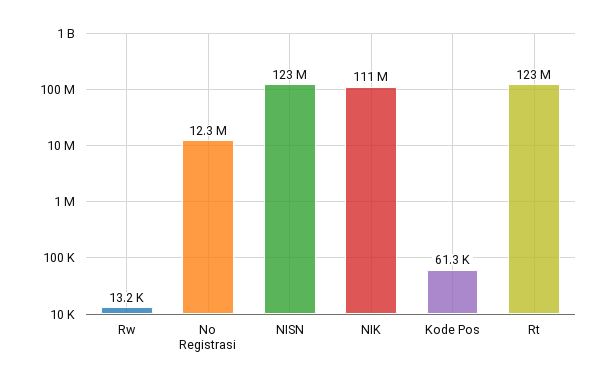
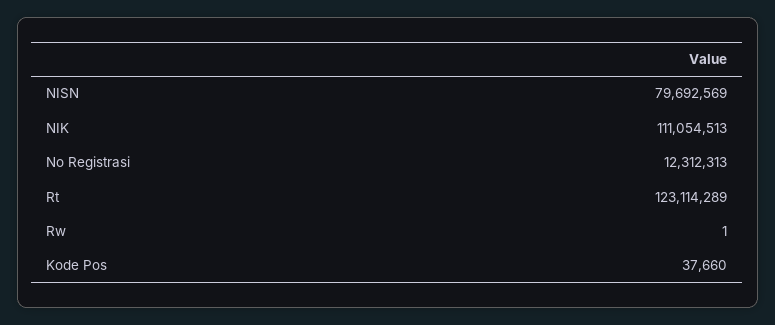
Rw: 13200 -> 1
NISN: 123000000 -> 79692569
Kode Pos: 61300 -> 37660

